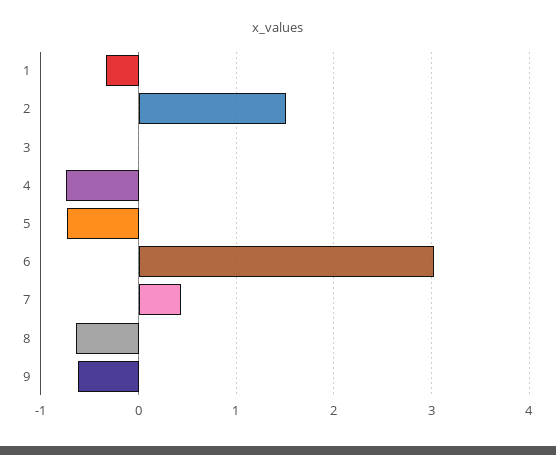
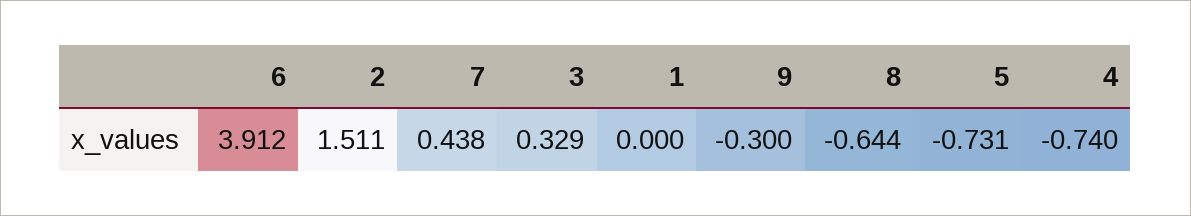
1: -0.3 -> 0
3: 0 -> 0.329
6: 3 -> 3.912
9: -0.6 -> -0.3

